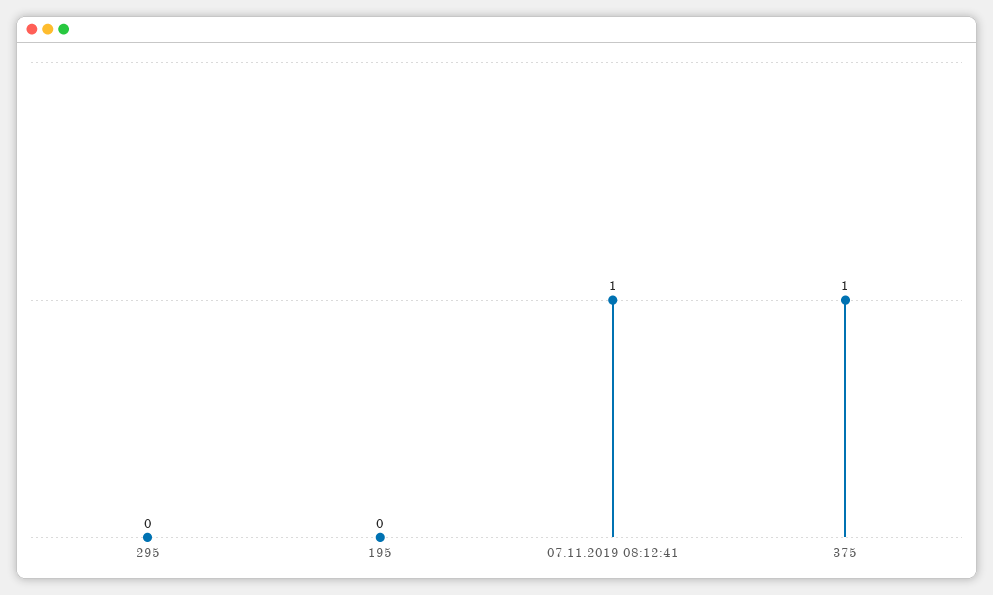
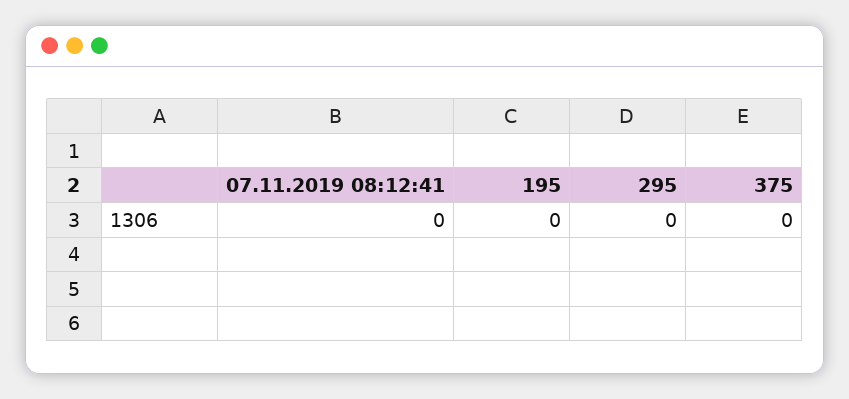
07.11.2019 08:12:41: 1 -> 0
375: 1 -> 0

